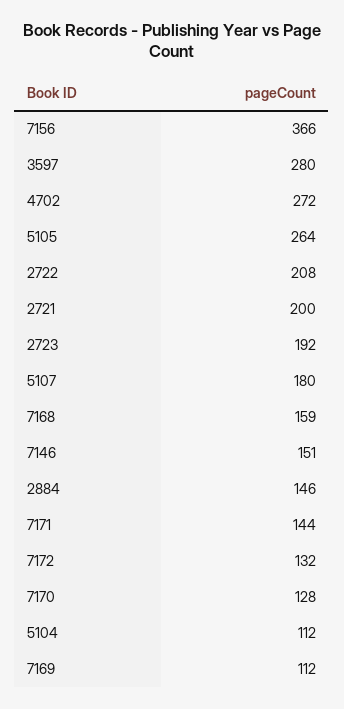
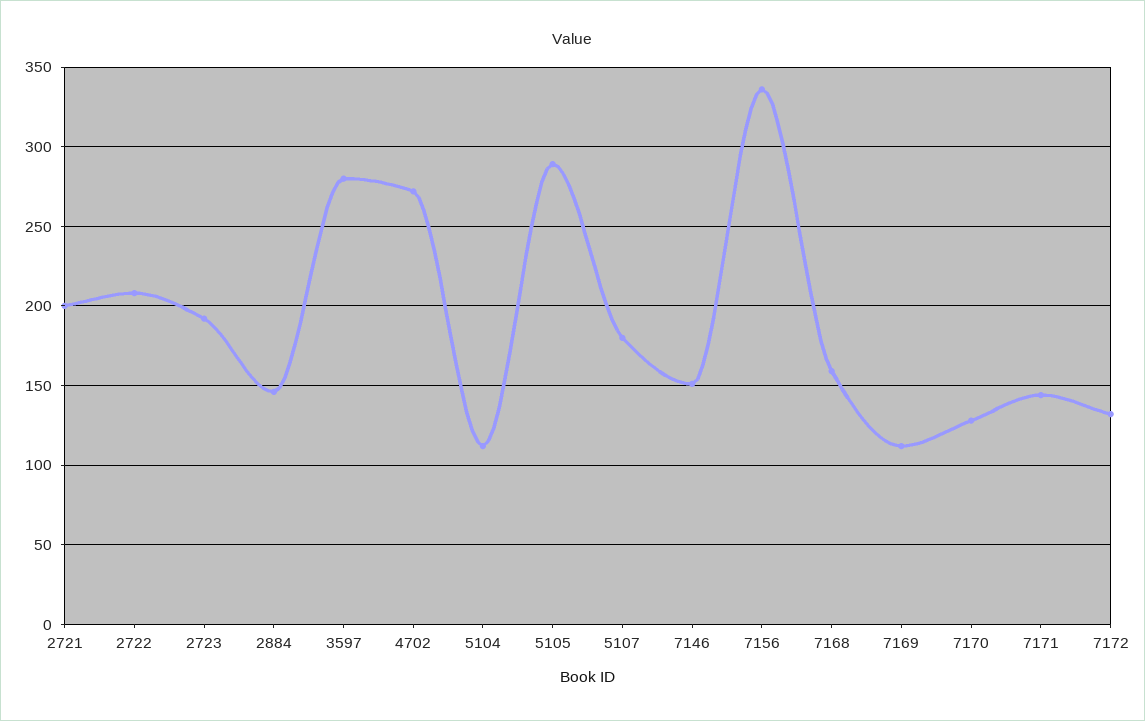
7156: 366 -> 335
5105: 264 -> 290

